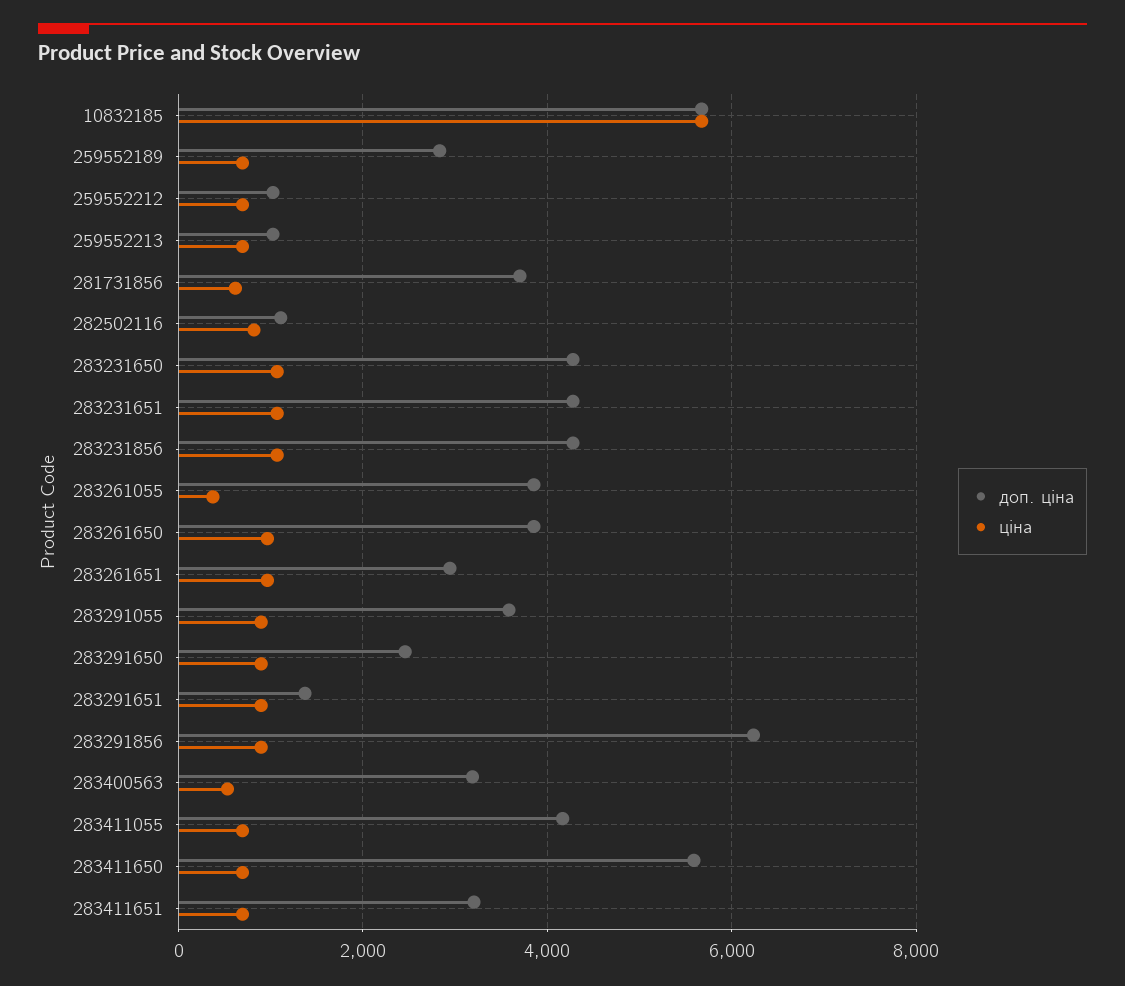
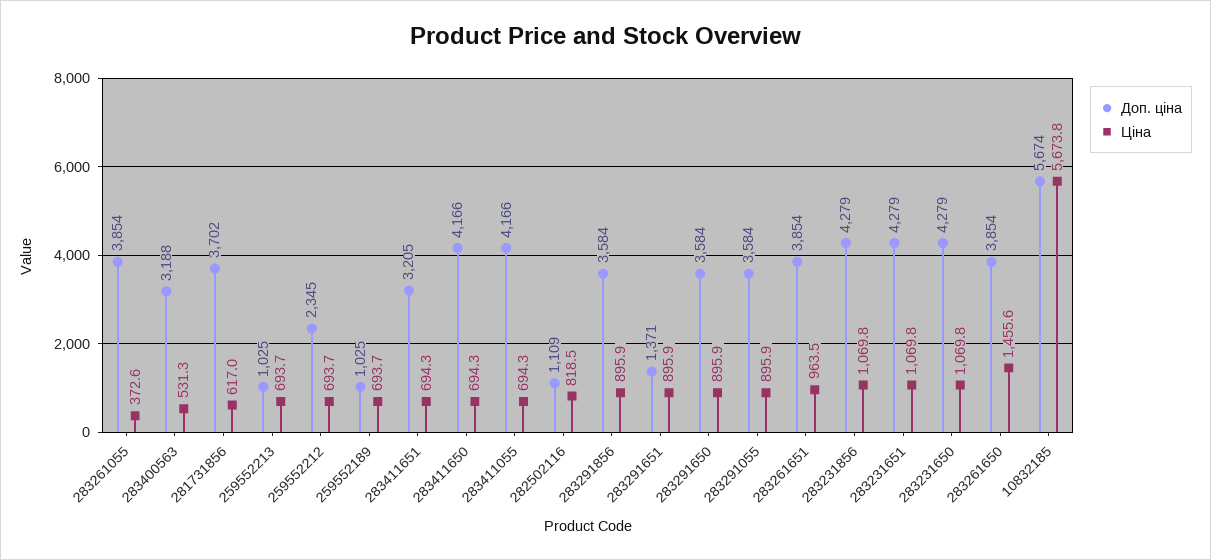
доп. ціна, 259552189: 2800 -> 1025
доп. ціна, 259552212: 1000 -> 2345
ціна, 283261650: 1000 -> 1455.6
доп. ціна, 283261651: 3000 -> 3854
доп. ціна, 283291650: 2400 -> 3584
доп. ціна, 283291856: 6200 -> 3584
доп. ціна, 283411650: 5600 -> 4166

